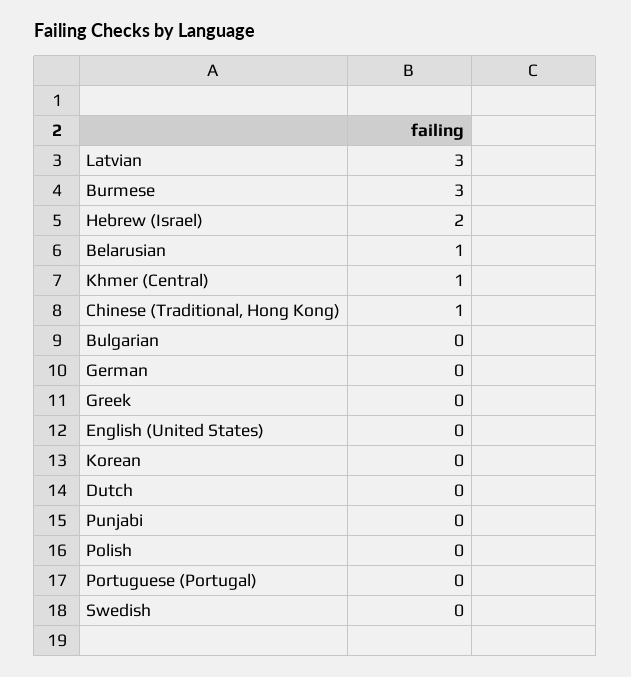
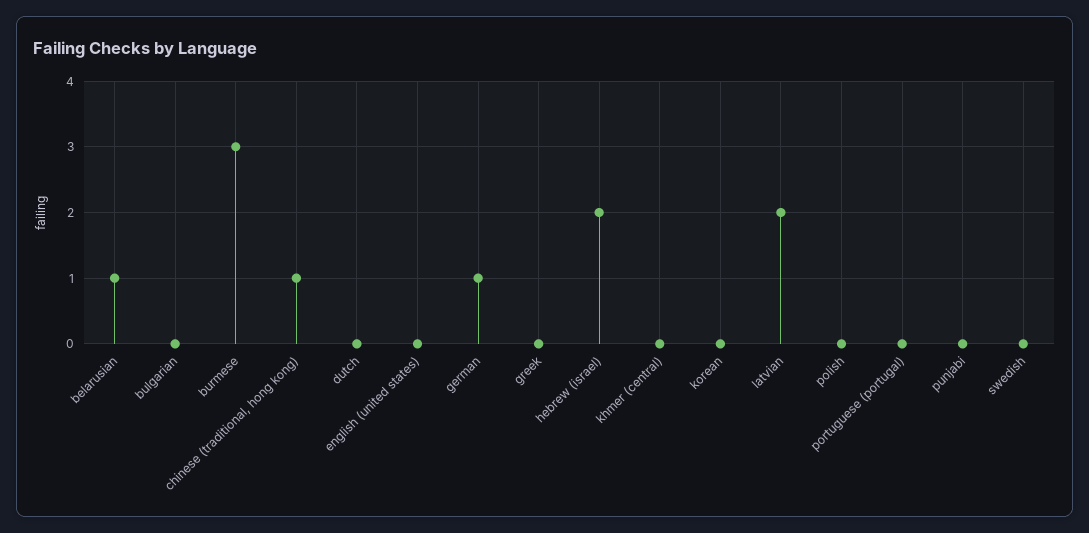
Latvian: 3 -> 2
Khmer (Central): 1 -> 0
German: 0 -> 1

